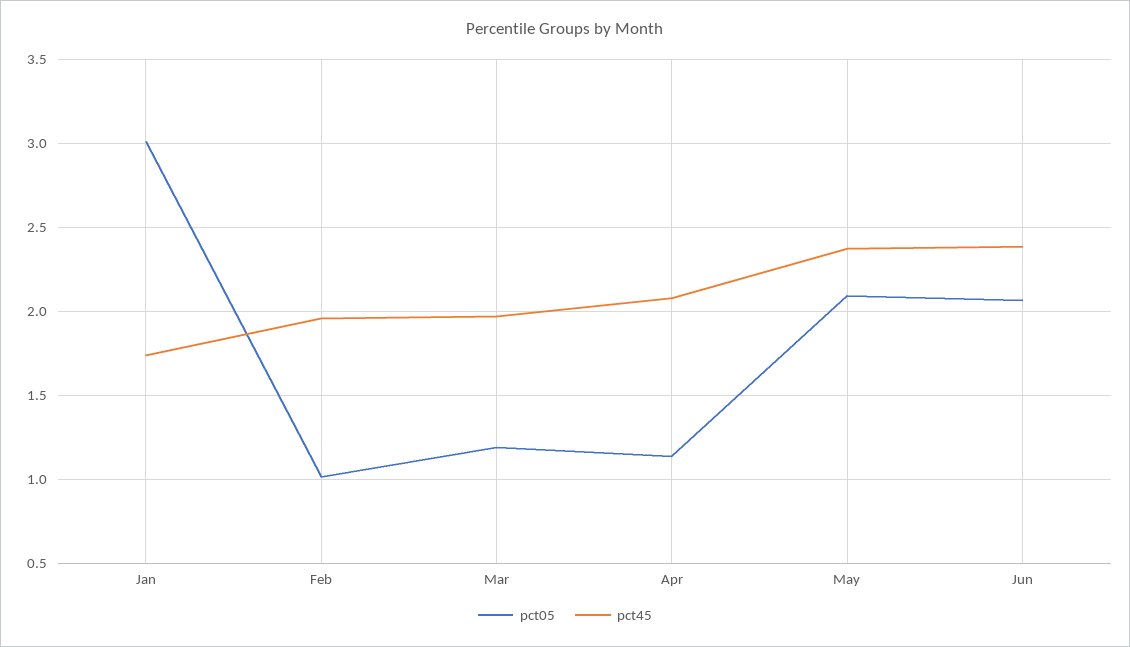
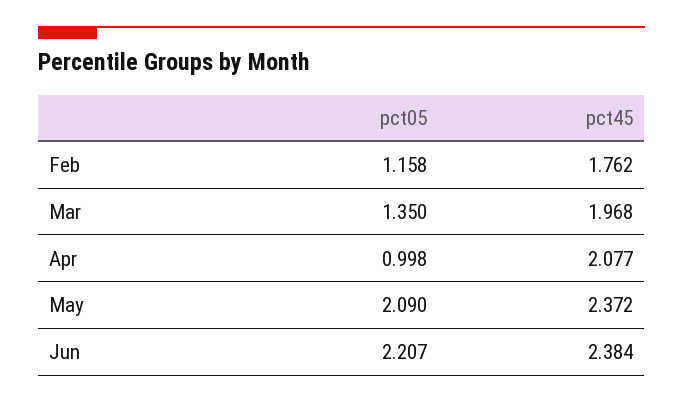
pct05, Jan: 3 -> none
pct45, Jan: 1.75 -> none
pct05, Feb: 1 -> 1.158
pct45, Feb: 1.95 -> 1.762
pct05, Mar: 1.2 -> 1.35
pct05, Apr: 1.15 -> 0.998
pct05, Jun: 2.05 -> 2.207

